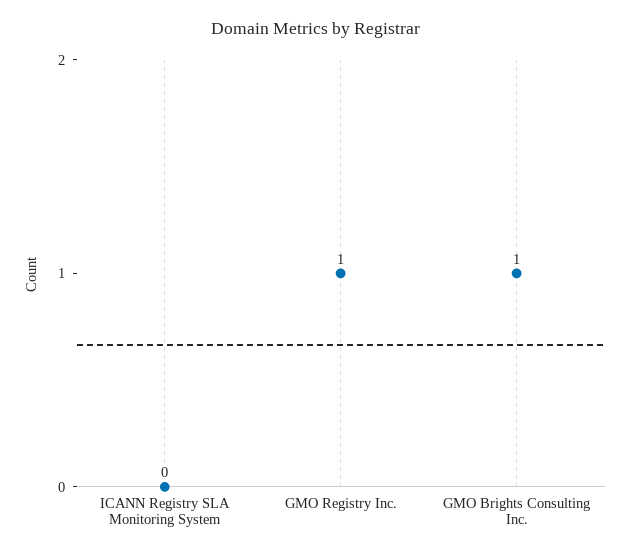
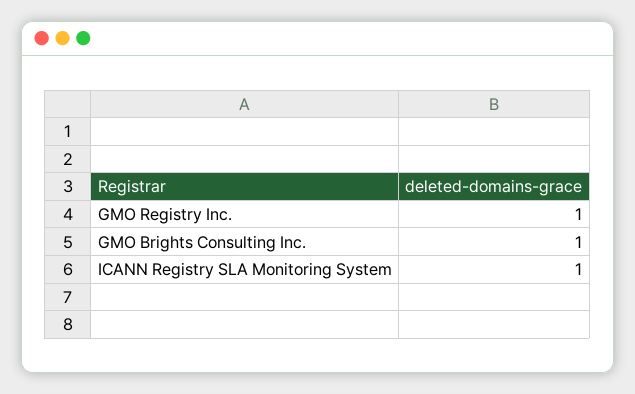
ICANN Registry SLA Monitoring System: 0 -> 1

